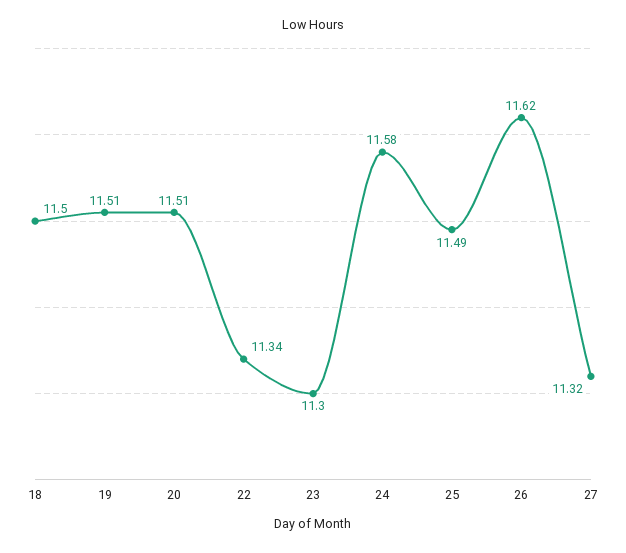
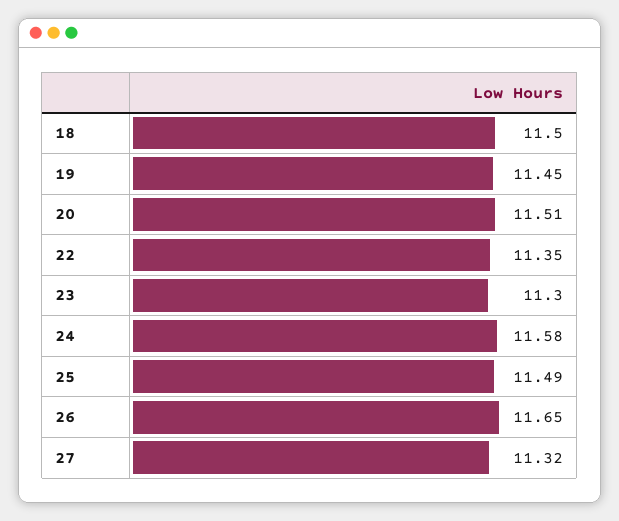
19: 11.51 -> 11.45
22: 11.34 -> 11.35
26: 11.62 -> 11.65

